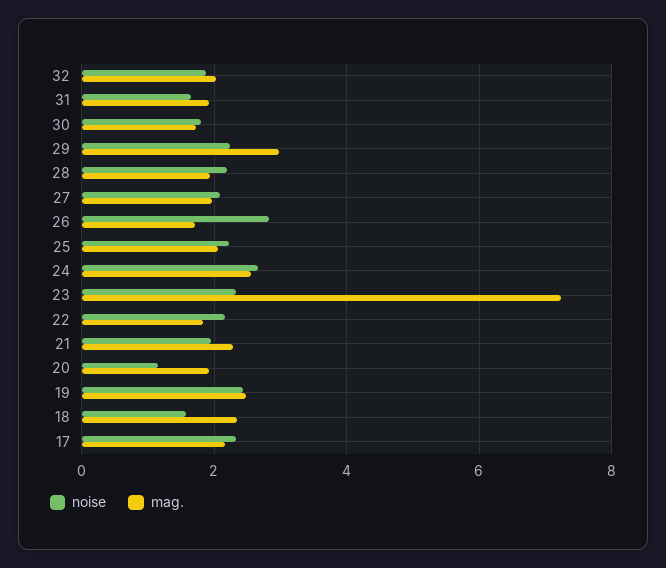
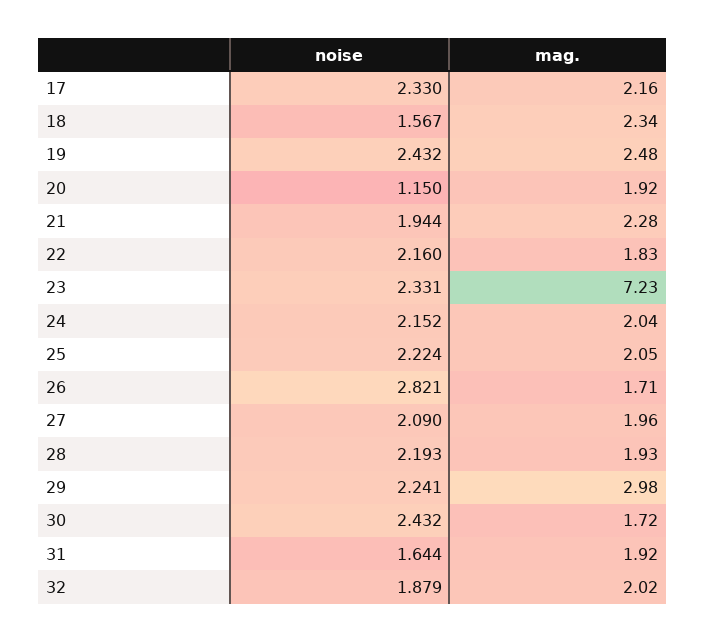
noise, 30: 1.8 -> 2.432
noise, 24: 2.6 -> 2.152
mag., 24: 2.6 -> 2.04

